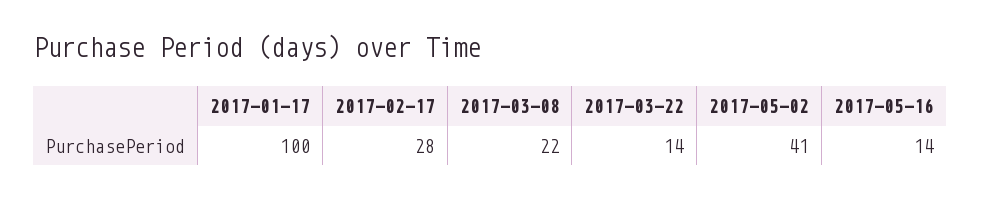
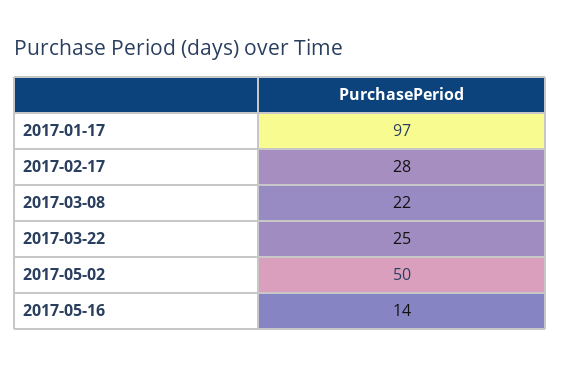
2017-01-17: 100 -> 97
2017-03-22: 14 -> 25
2017-05-02: 41 -> 50

